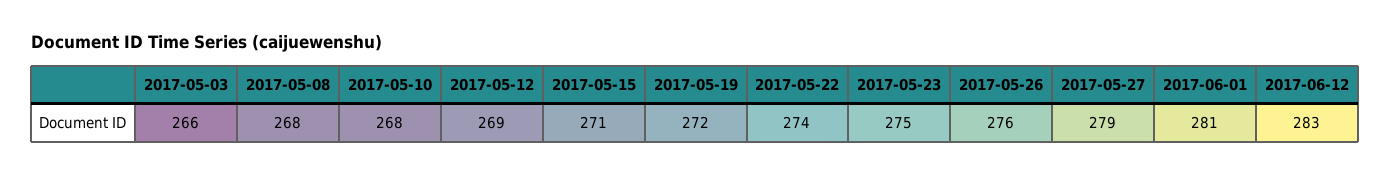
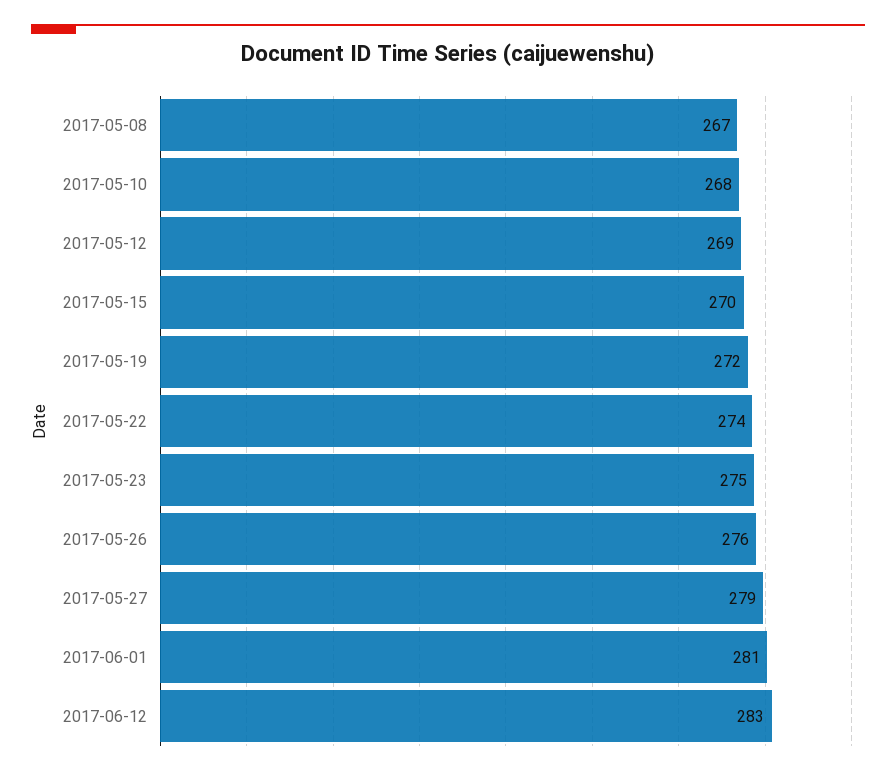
2017-05-03: 266 -> none
2017-05-08: 268 -> 267
2017-05-15: 271 -> 270

